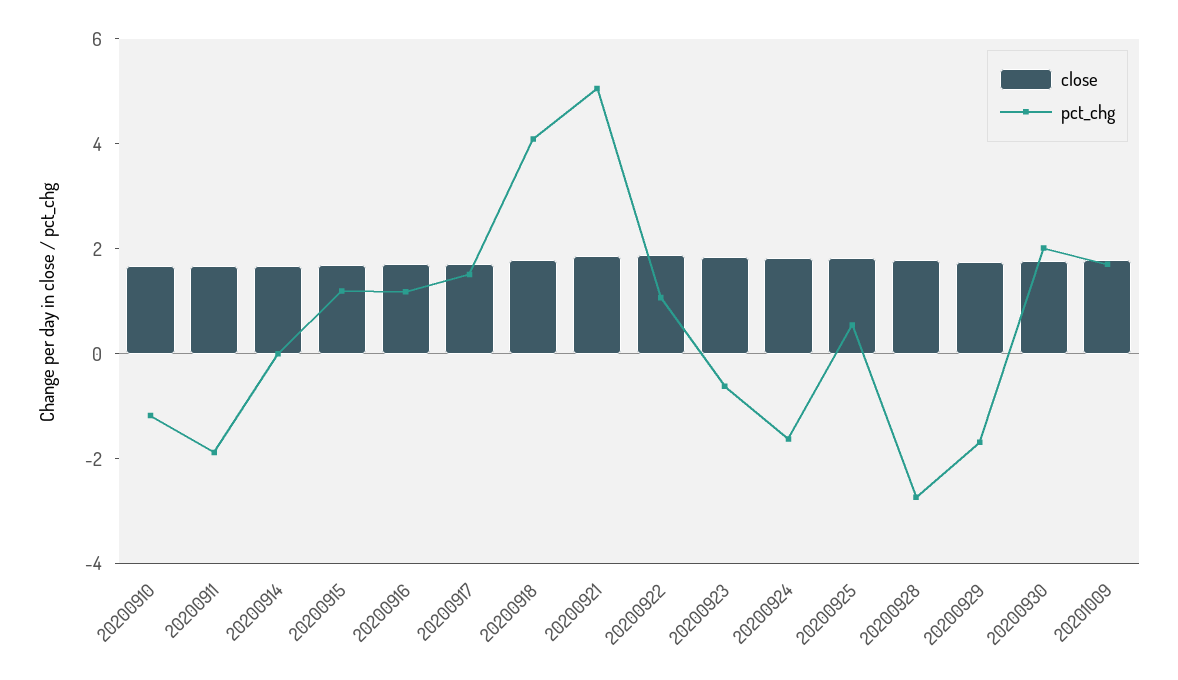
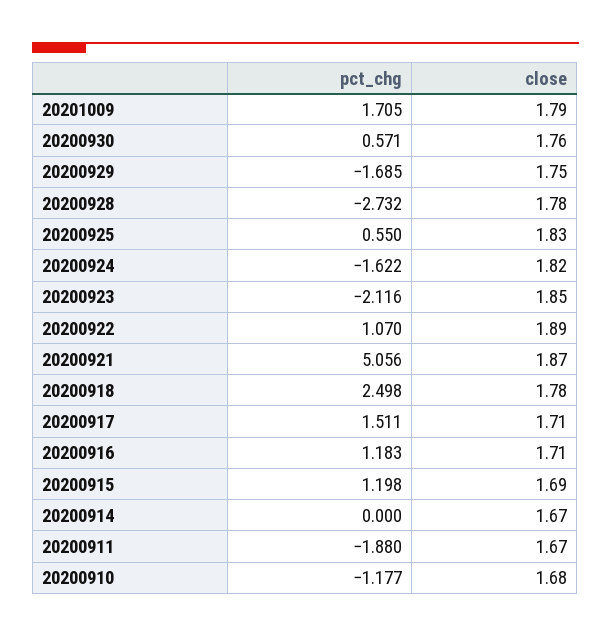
pct_chg, 20200918: 4 -> 2.498
pct_chg, 20200923: -0.5 -> -2.116
pct_chg, 20200930: 2 -> 0.571

